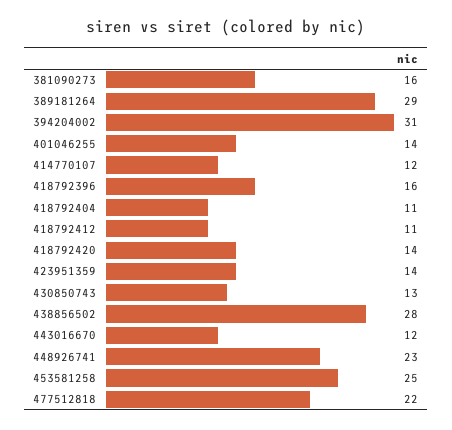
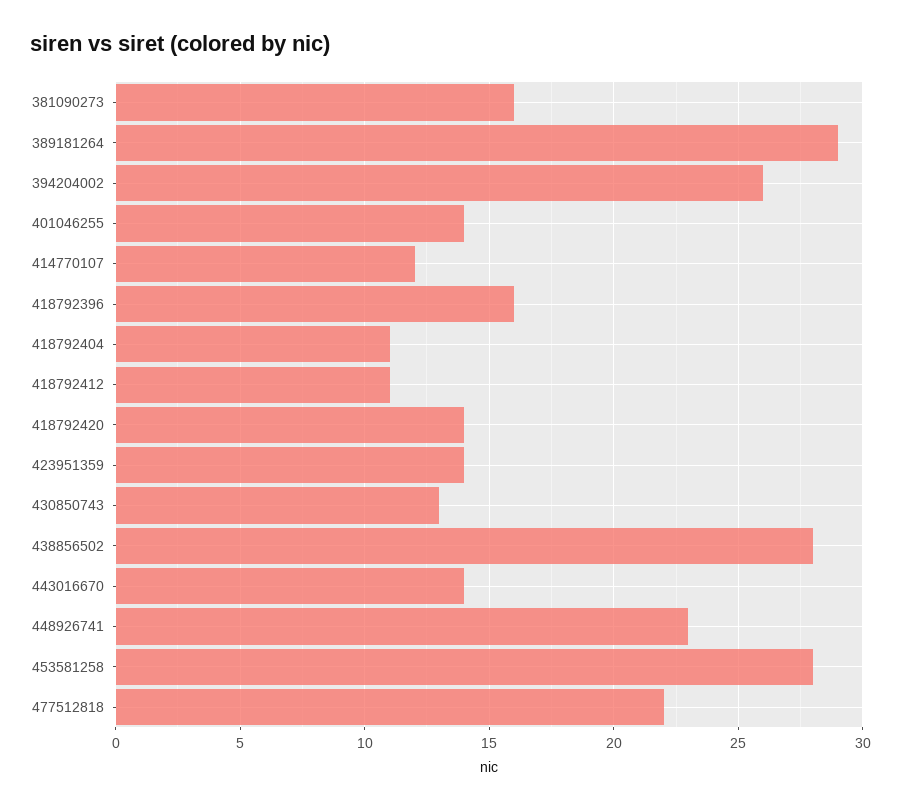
394204002: 31 -> 26
443016670: 12 -> 14
453581258: 25 -> 28

